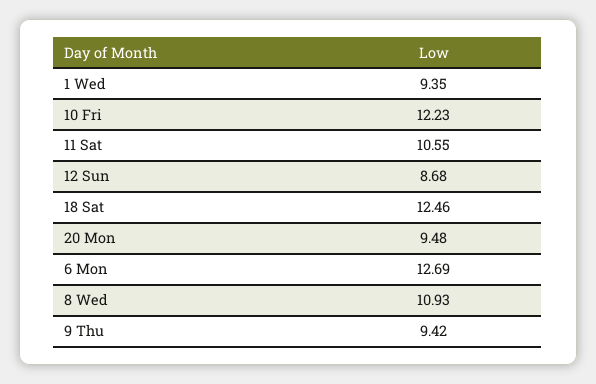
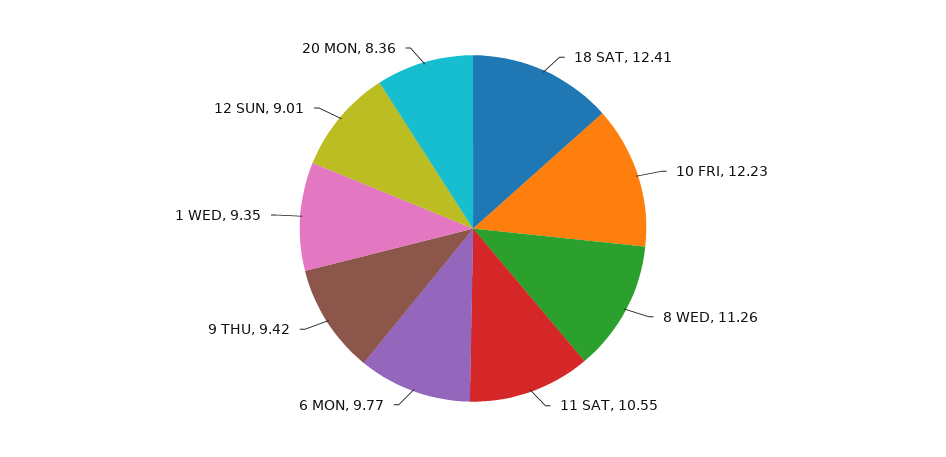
12 Sun: 8.68 -> 9.01
18 Sat: 12.46 -> 12.41
20 Mon: 9.48 -> 8.36
6 Mon: 12.69 -> 9.77
8 Wed: 10.93 -> 11.26

